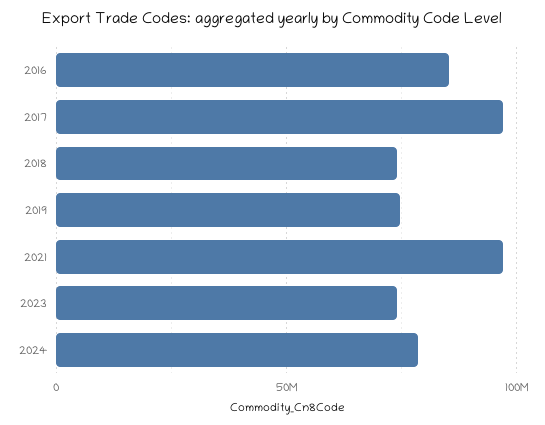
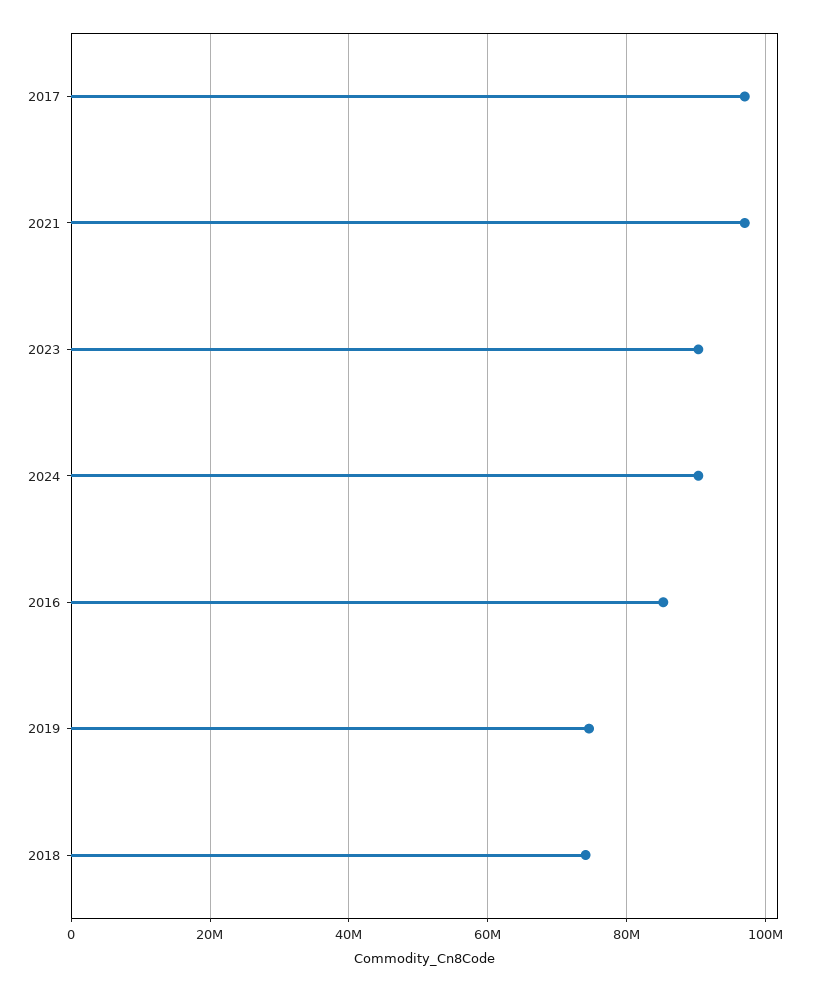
2023: 75000000 -> 90000000
2024: 80000000 -> 90000000

